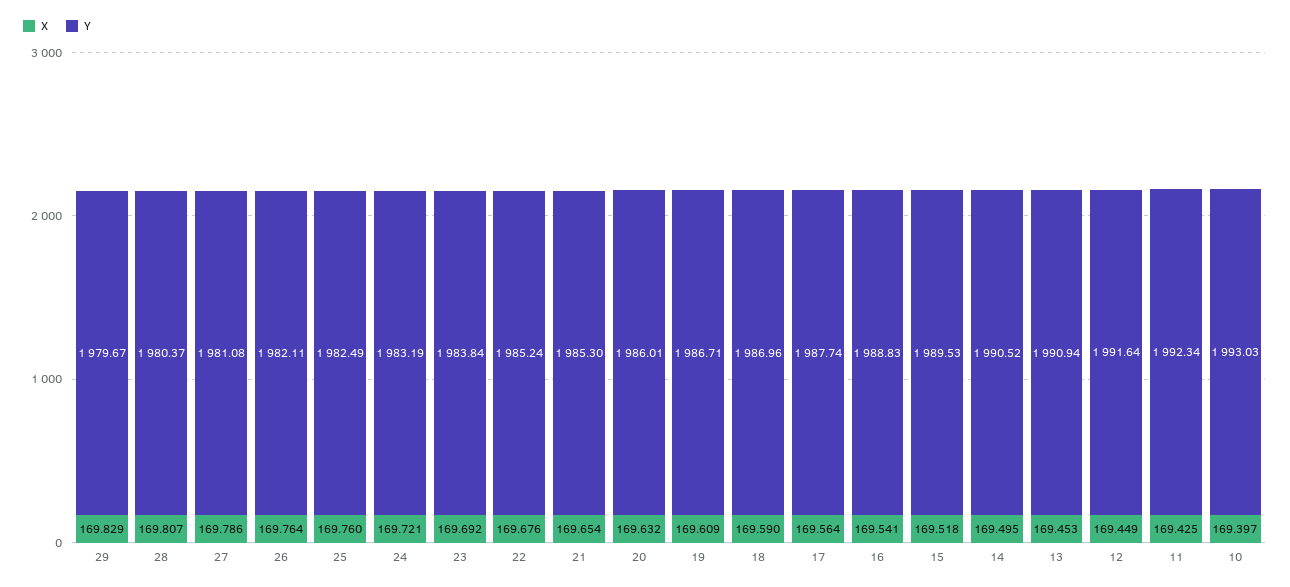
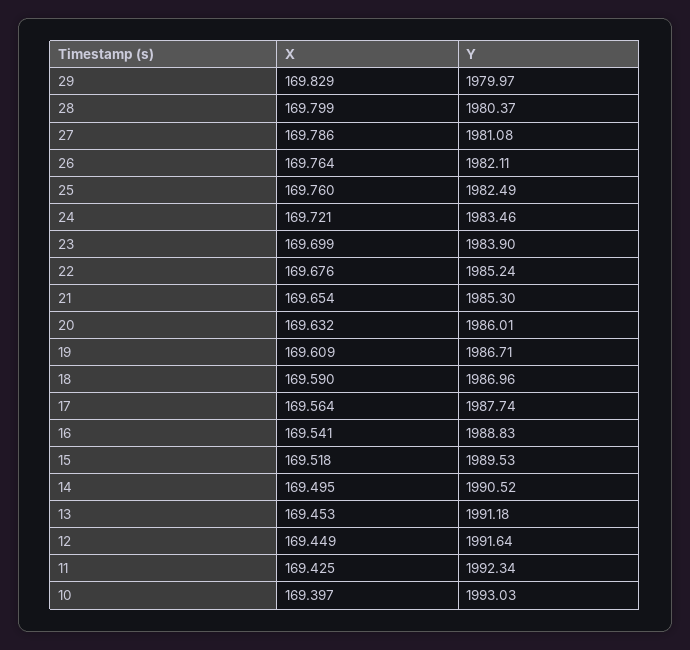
Y, 29: 1979.67 -> 1979.97
X, 28: 169.807 -> 169.799
Y, 24: 1983.19 -> 1983.46
X, 23: 169.692 -> 169.699
Y, 23: 1983.84 -> 1983.9
Y, 13: 1990.94 -> 1991.18

